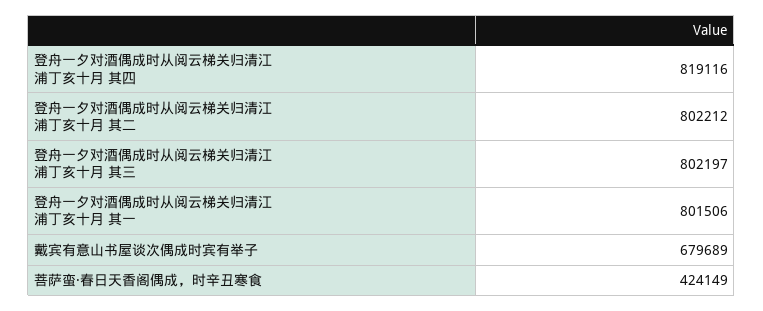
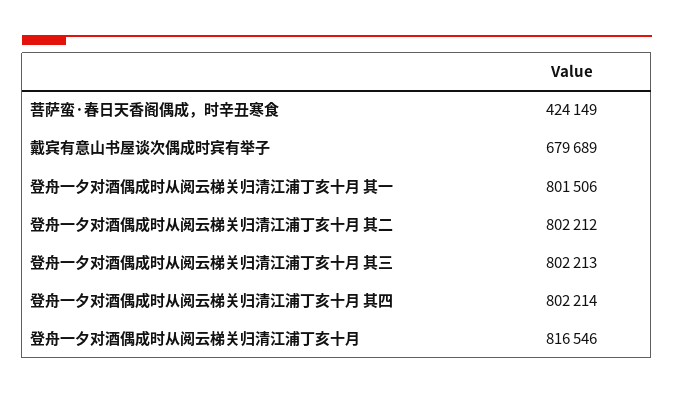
登舟一夕对酒偶成时从阅云梯关归清江浦丁亥十月 其四: 819116 -> 802214
登舟一夕对酒偶成时从阅云梯关归清江浦丁亥十月 其三: 802197 -> 802213
登舟一夕对酒偶成时从阅云梯关归清江浦丁亥十月: none -> 816546

